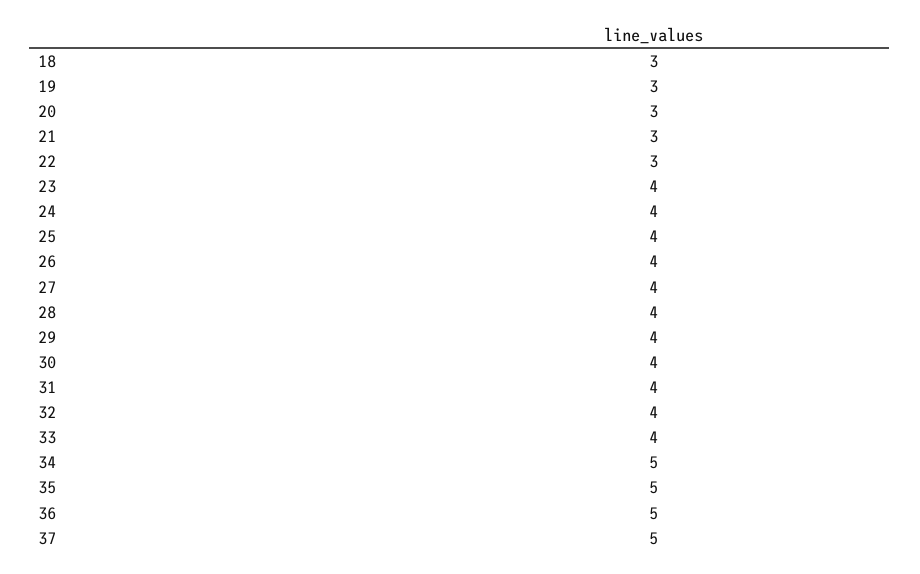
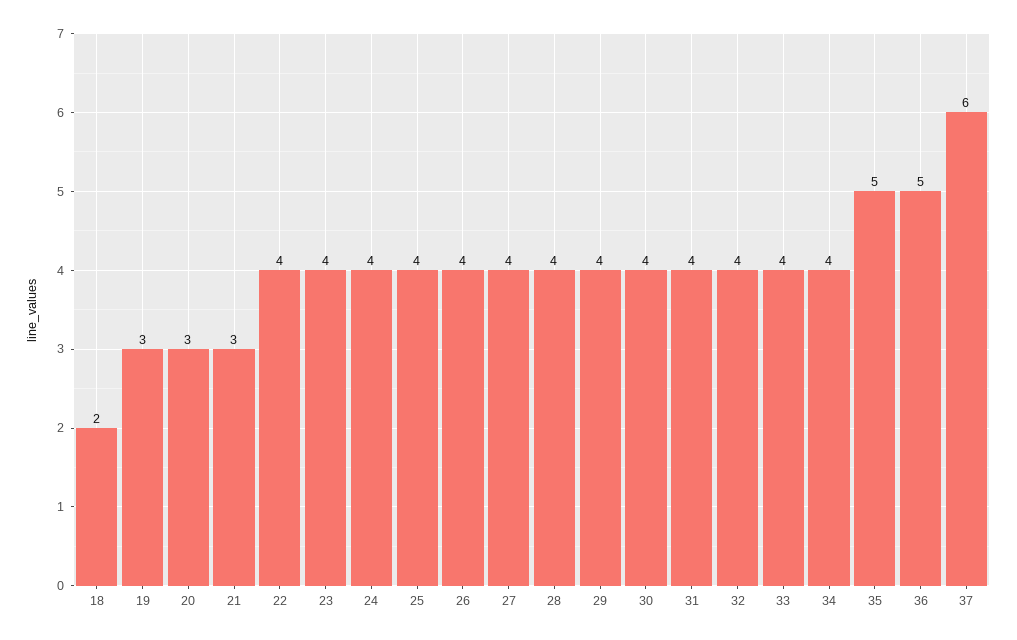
18: 3 -> 2
22: 3 -> 4
34: 5 -> 4
37: 5 -> 6

